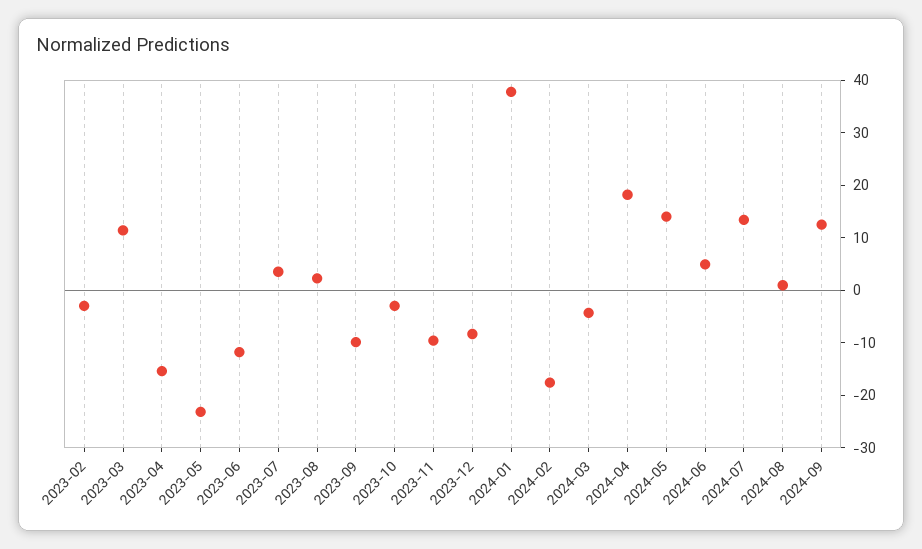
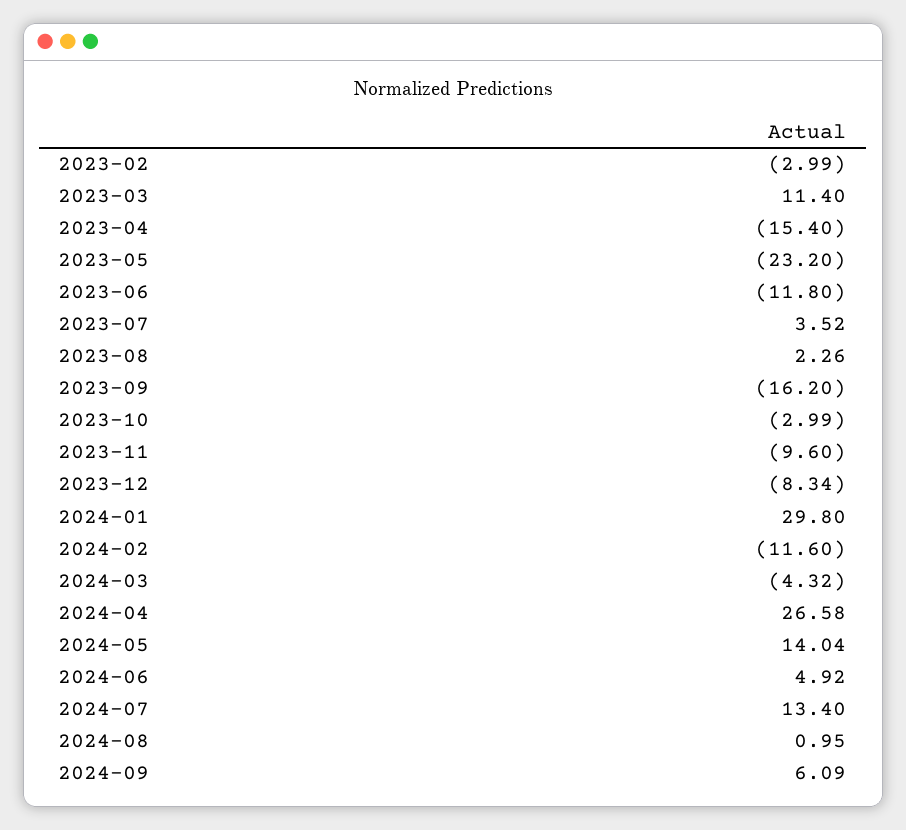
2023-09: -10 -> -16.2
2024-01: 38 -> 29.8
2024-02: -18 -> -11.6
2024-04: 18 -> 26.58
2024-09: 12 -> 6.09

